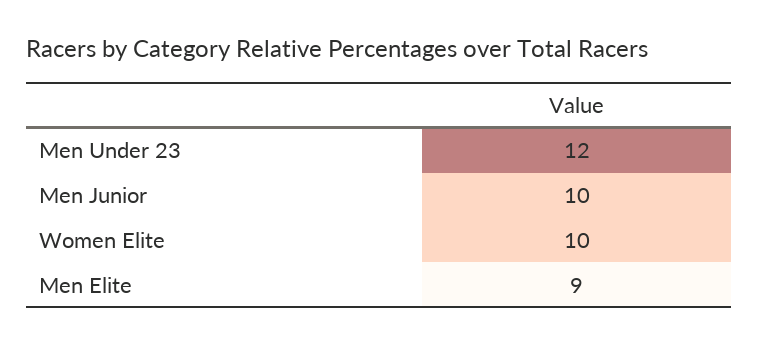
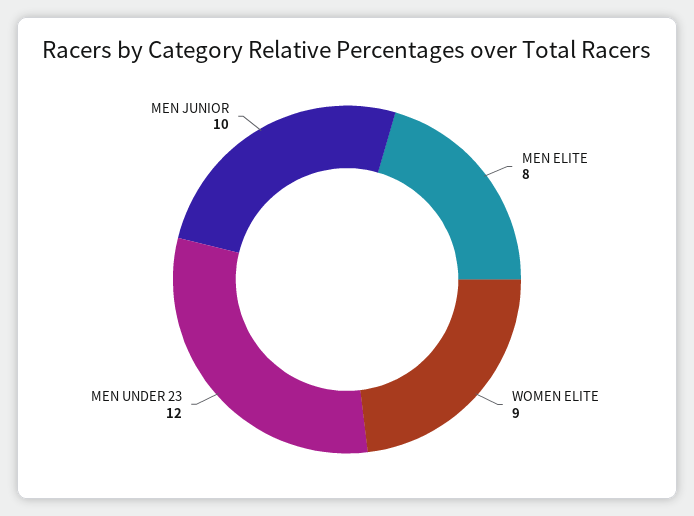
Women Elite: 10 -> 9
Men Elite: 9 -> 8

